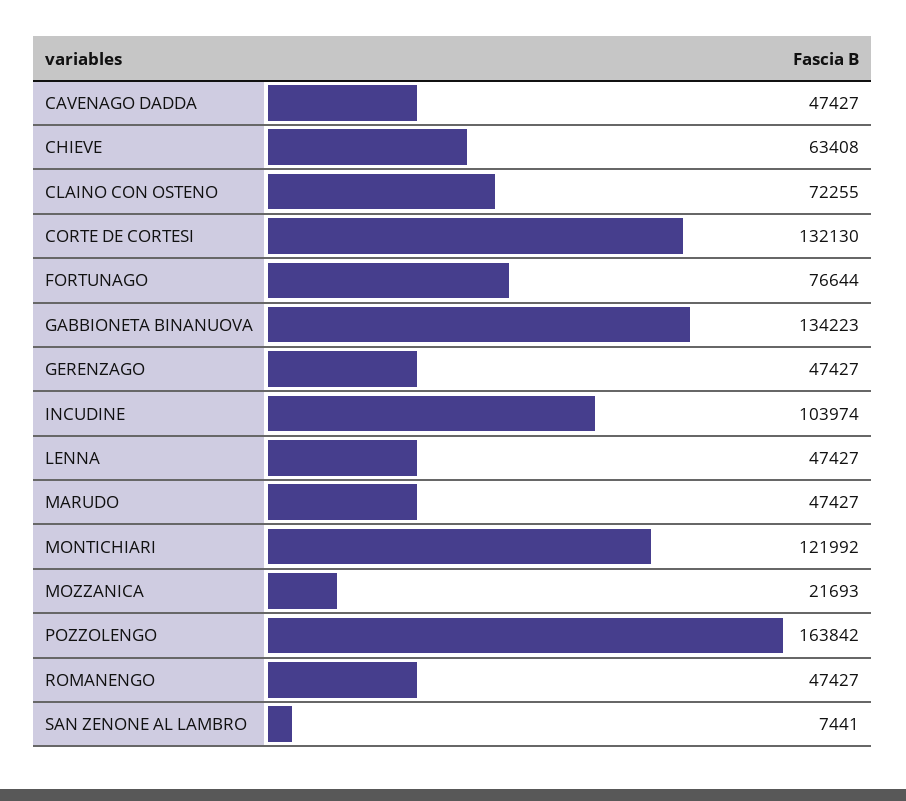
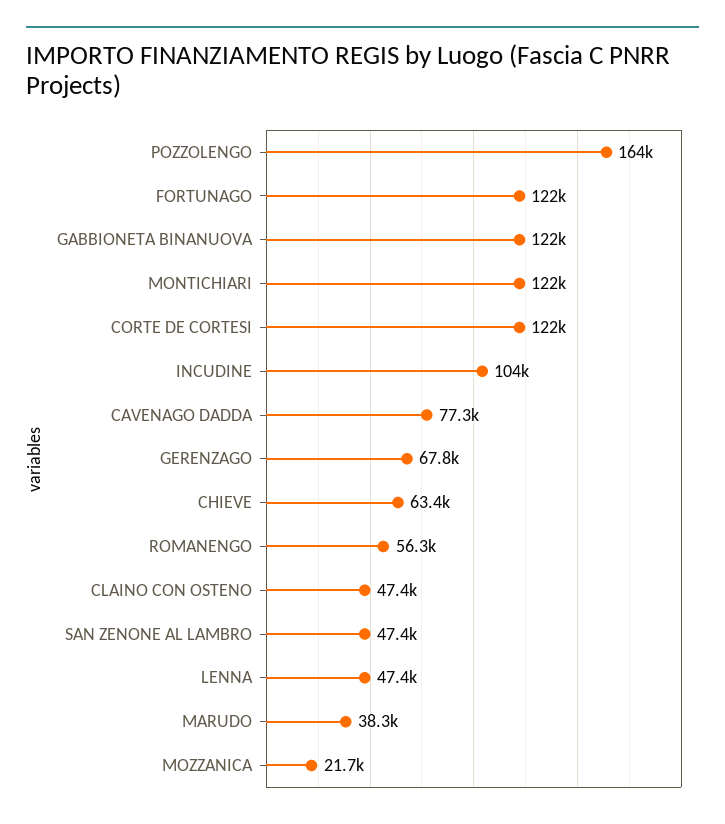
CAVENAGO DADDA: 47427 -> 77300
CLAINO CON OSTENO: 72255 -> 47400
CORTE DE CORTESI: 132130 -> 122000
FORTUNAGO: 76644 -> 122000
GABBIONETA BINANUOVA: 134223 -> 122000
GERENZAGO: 47427 -> 67800
MARUDO: 47427 -> 38300
ROMANENGO: 47427 -> 56300
SAN ZENONE AL LAMBRO: 7441 -> 47400

